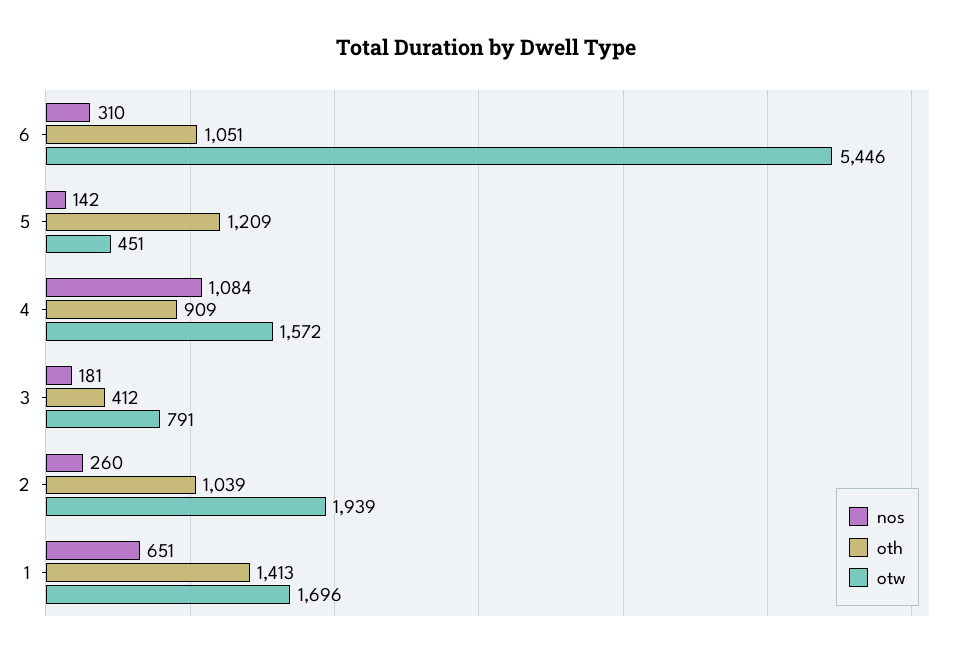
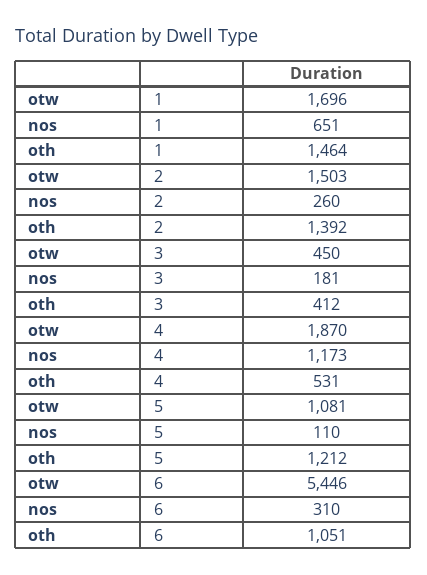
nos, 5: 142 -> 110
oth, 5: 1209 -> 1212
otw, 5: 451 -> 1081
nos, 4: 1084 -> 1173
oth, 4: 909 -> 531
otw, 4: 1572 -> 1870
otw, 3: 791 -> 450
oth, 2: 1039 -> 1392
otw, 2: 1939 -> 1503
oth, 1: 1413 -> 1464

